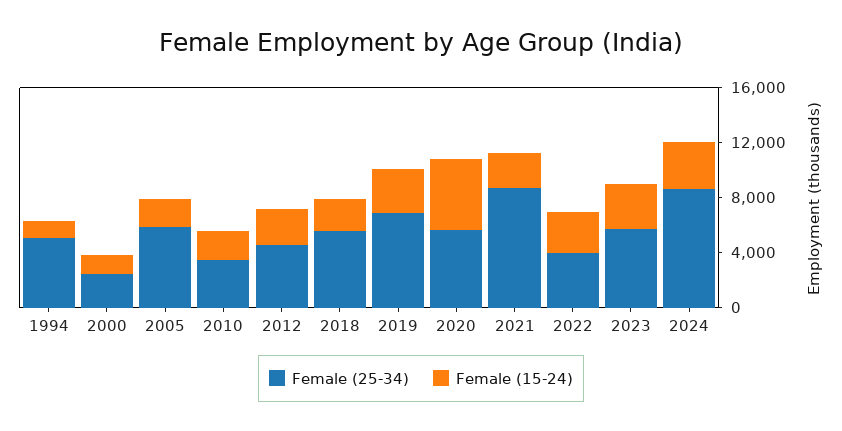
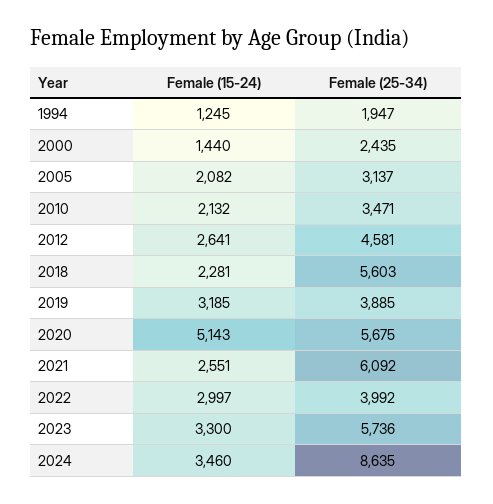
Female (25-34), 1994: 5000 -> 1947
Female (25-34), 2005: 6000 -> 3137
Female (25-34), 2019: 7000 -> 3885
Female (25-34), 2021: 9000 -> 6092

